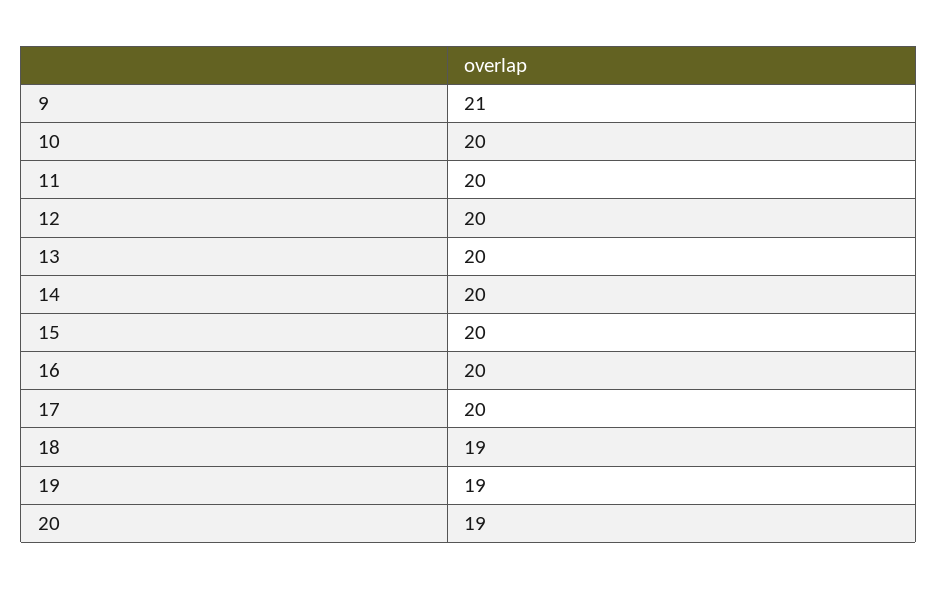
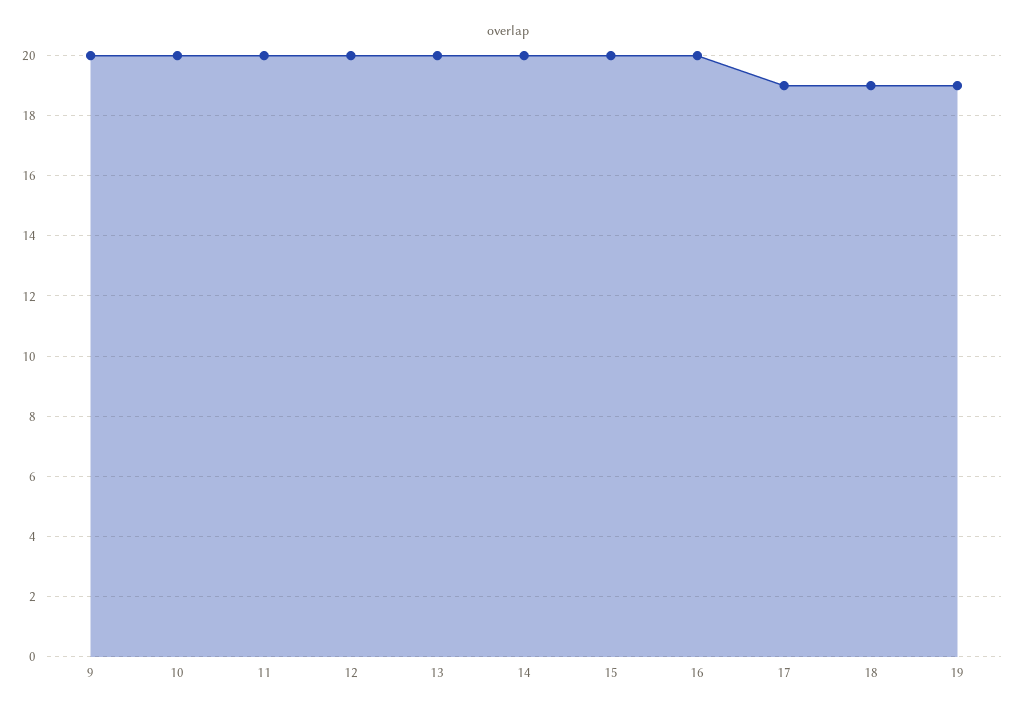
9: 21 -> 20
17: 20 -> 19
20: 19 -> none

